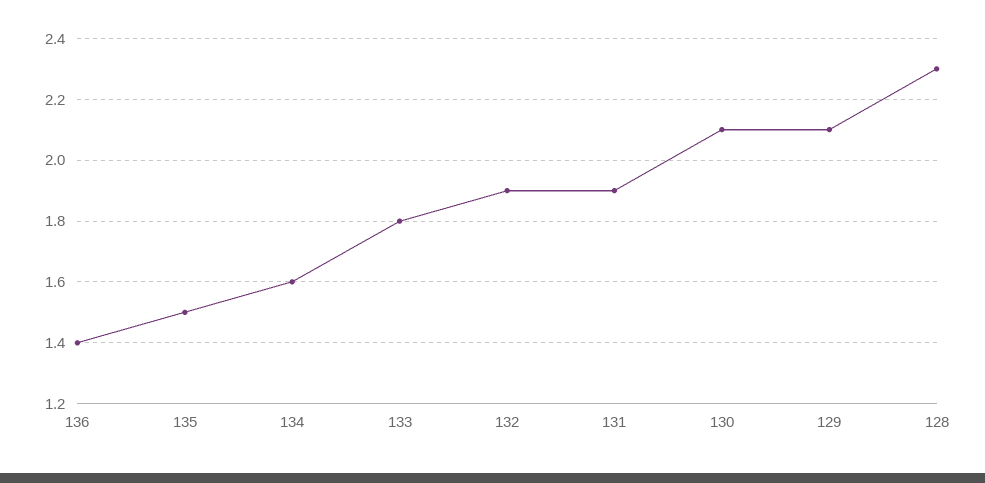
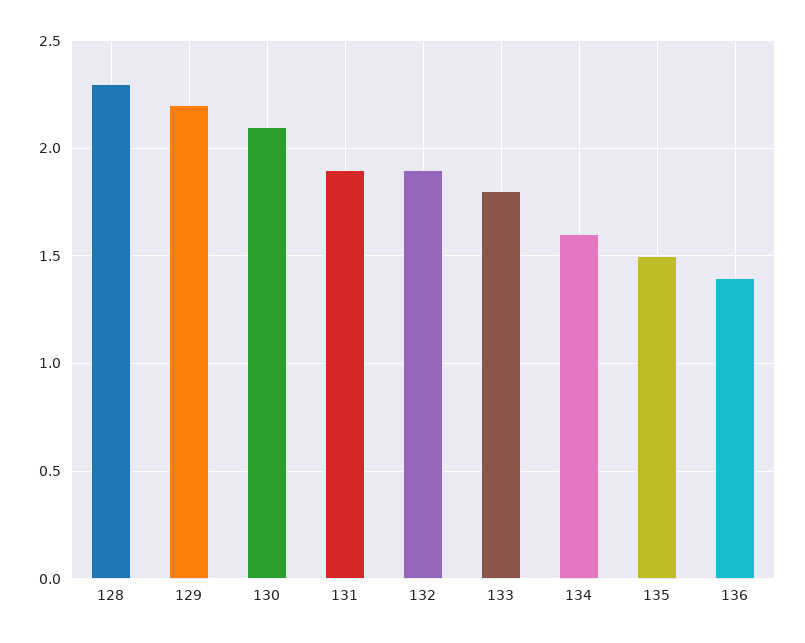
129: 2.1 -> 2.2

